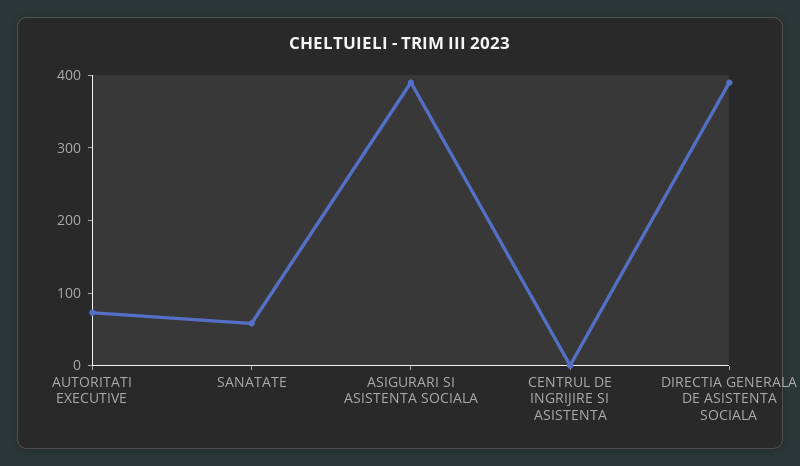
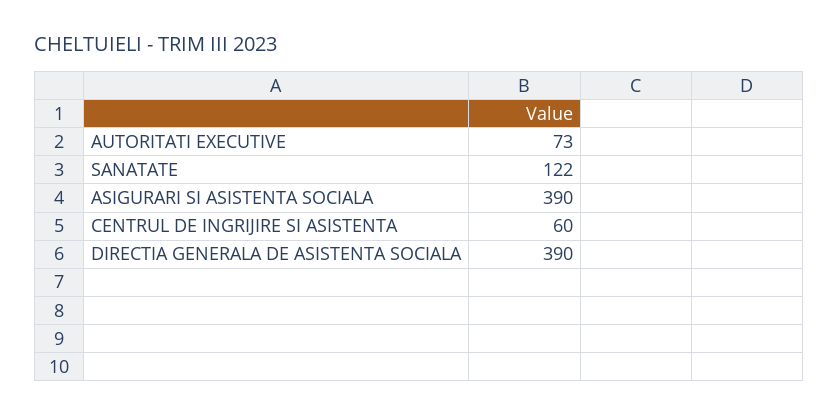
SANATATE: 60 -> 122
CENTRUL DE INGRIJIRE SI ASISTENTA: 0 -> 60

